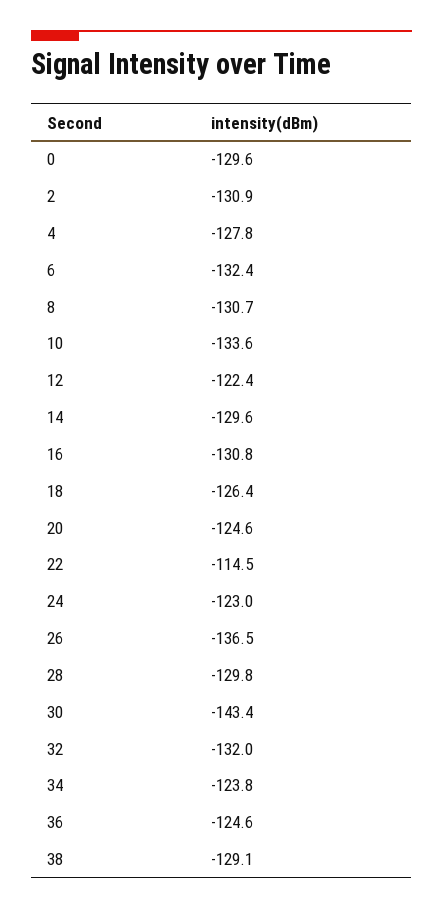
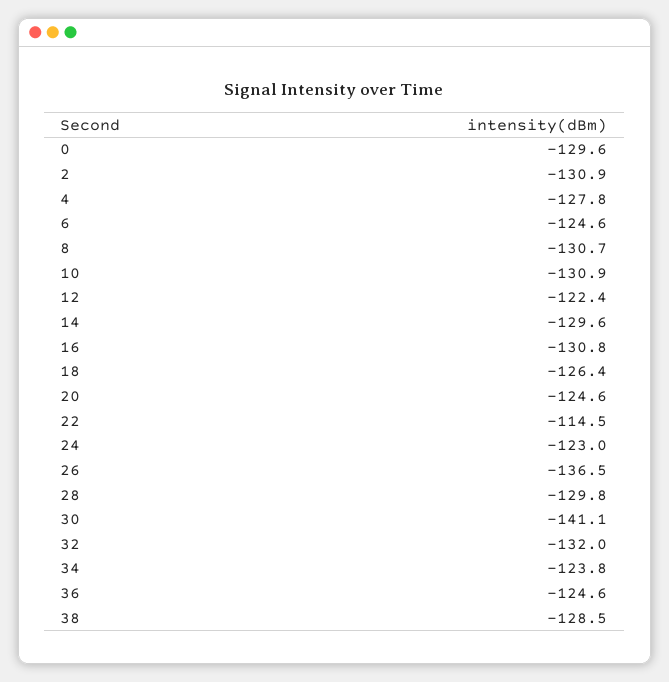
6: -132.4 -> -124.6
10: -133.6 -> -130.9
30: -143.4 -> -141.1
38: -129.1 -> -128.5

